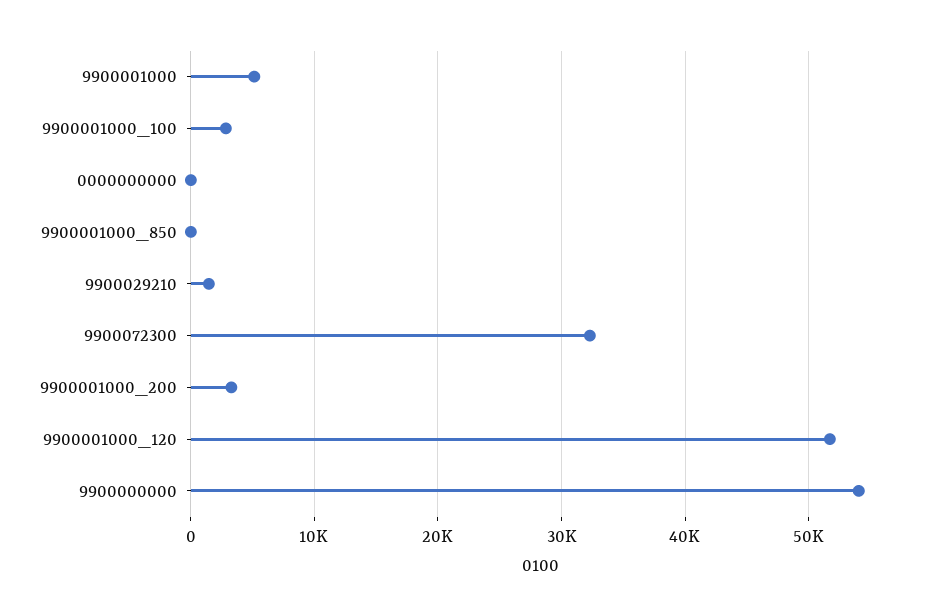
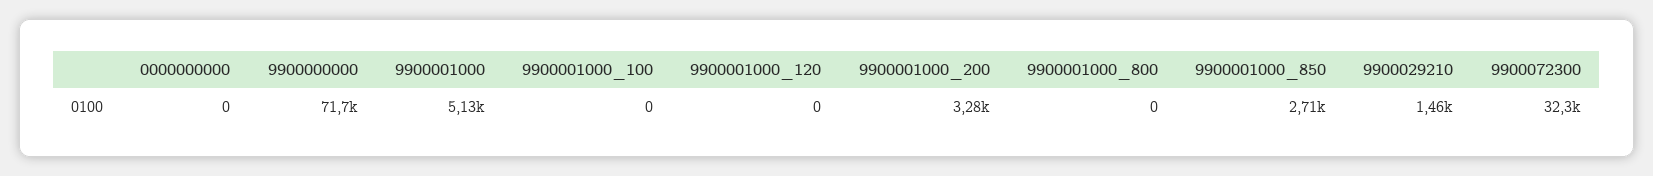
9900001000_100: 3000 -> 0
9900001000_850: 0 -> 2710
9900001000_120: 52000 -> 0
9900000000: 54000 -> 71700
9900001000_800: none -> 0

